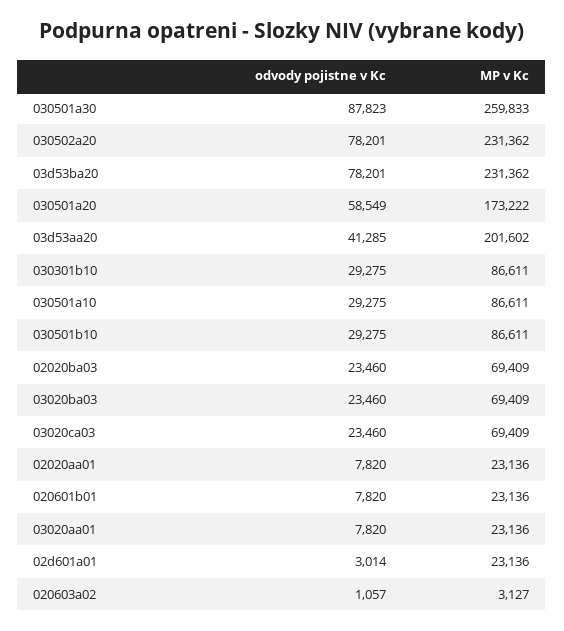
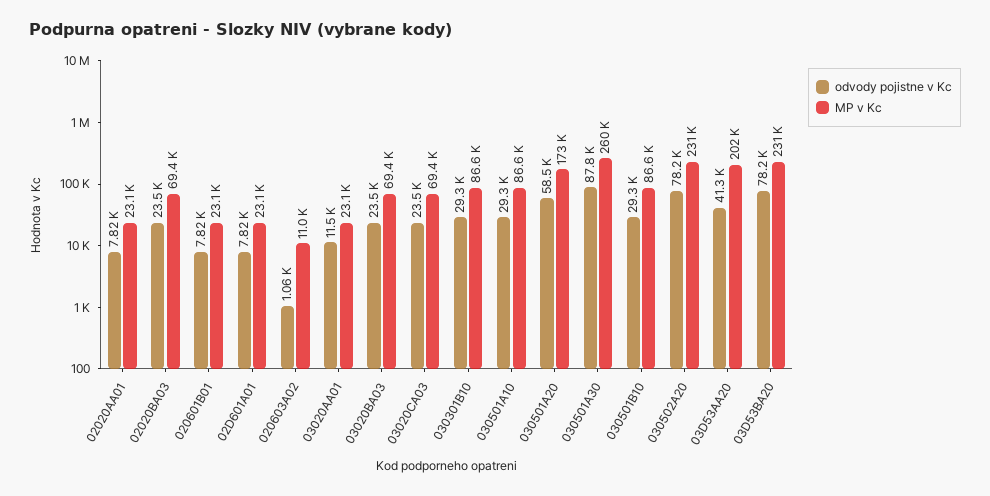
odvody pojistne v Kc, 03020aa01: 7820 -> 11500
odvody pojistne v Kc, 02d601a01: 3014 -> 7820
MP v Kc, 020603a02: 3127 -> 11000

